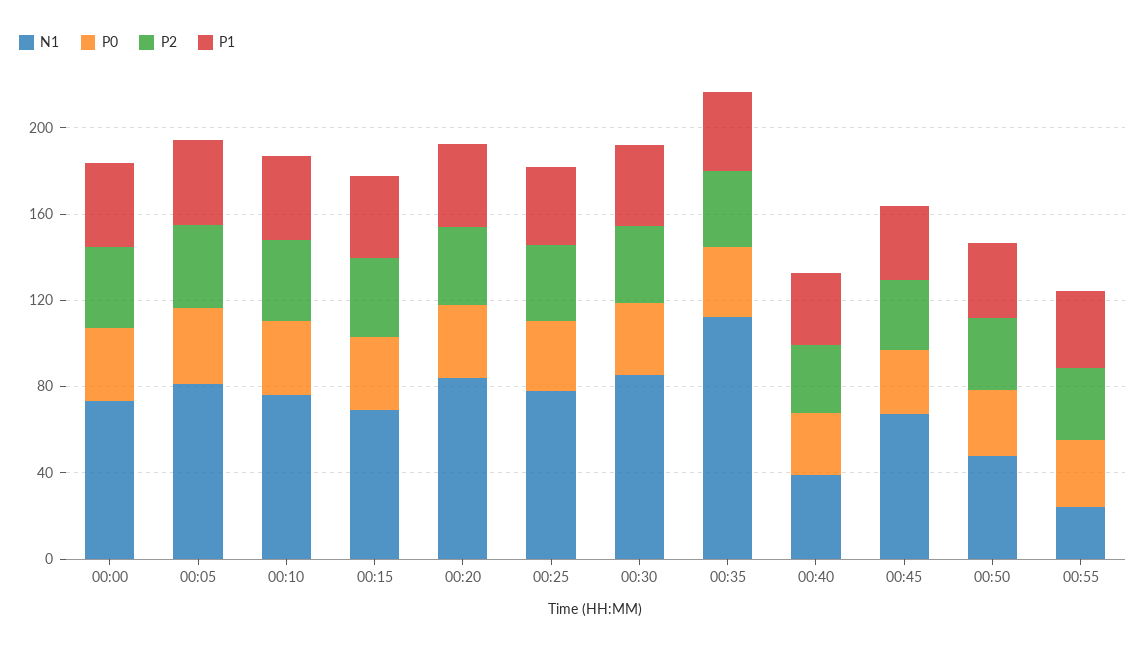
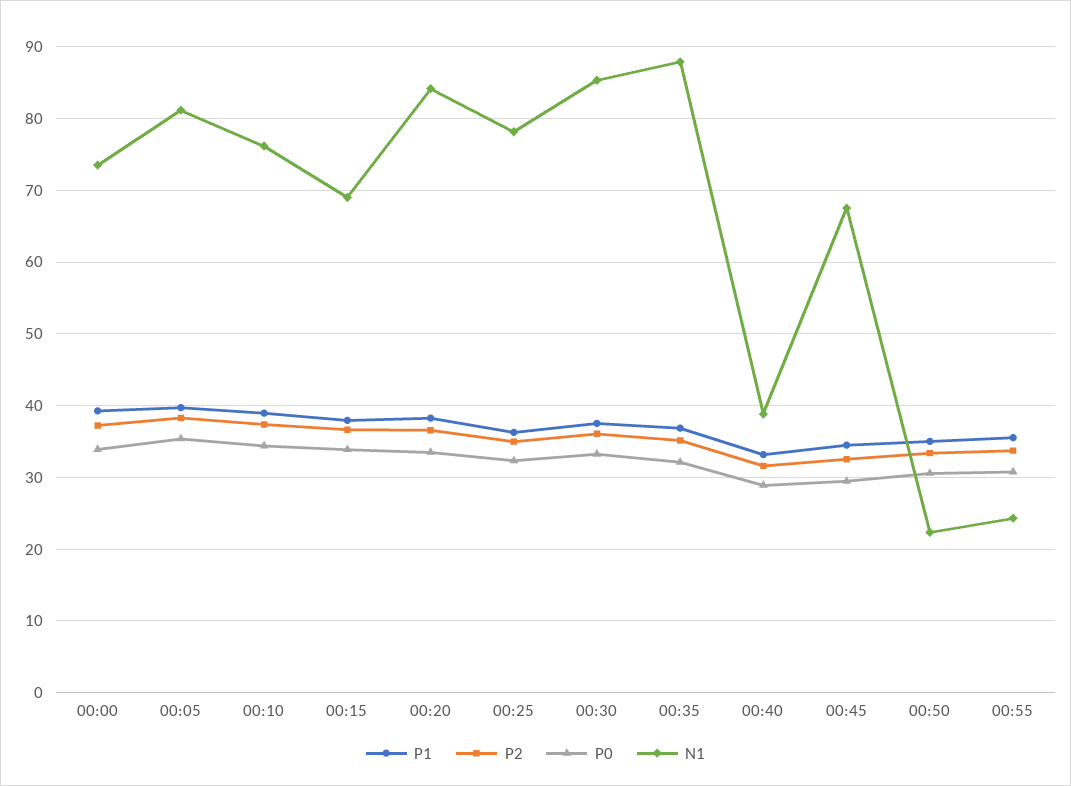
N1, 00:35: 110 -> 88
N1, 00:50: 50 -> 22

